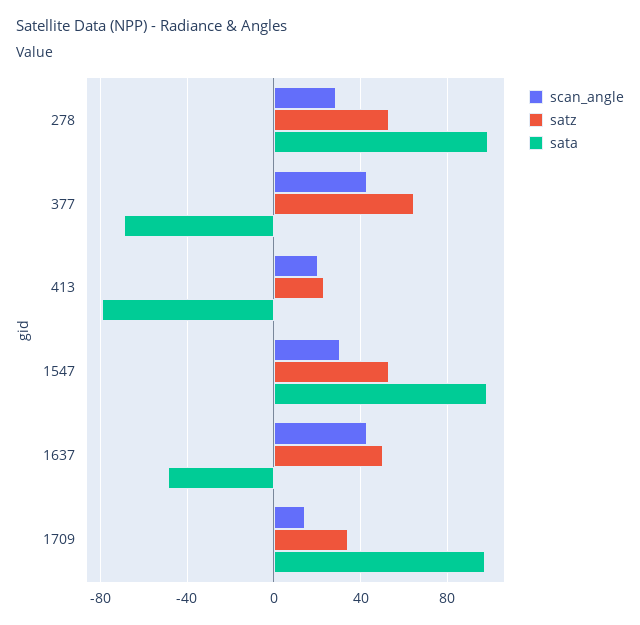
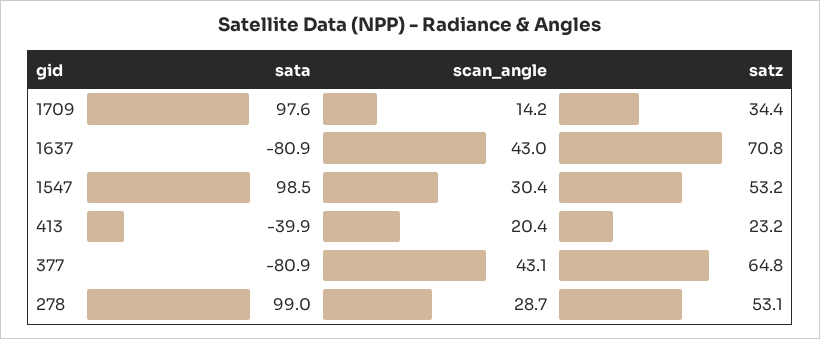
sata, 377: -70 -> -80.9
sata, 413: -80 -> -39.9
satz, 1637: 50 -> 70.8
sata, 1637: -50 -> -80.9

